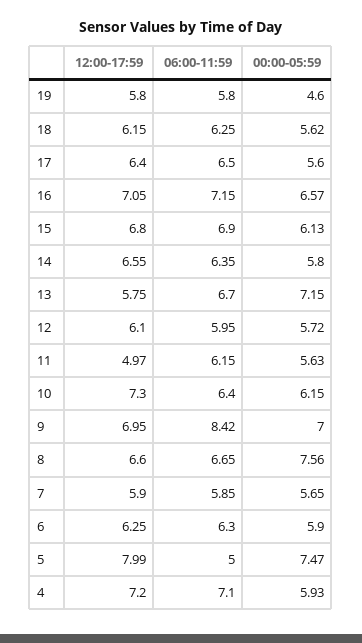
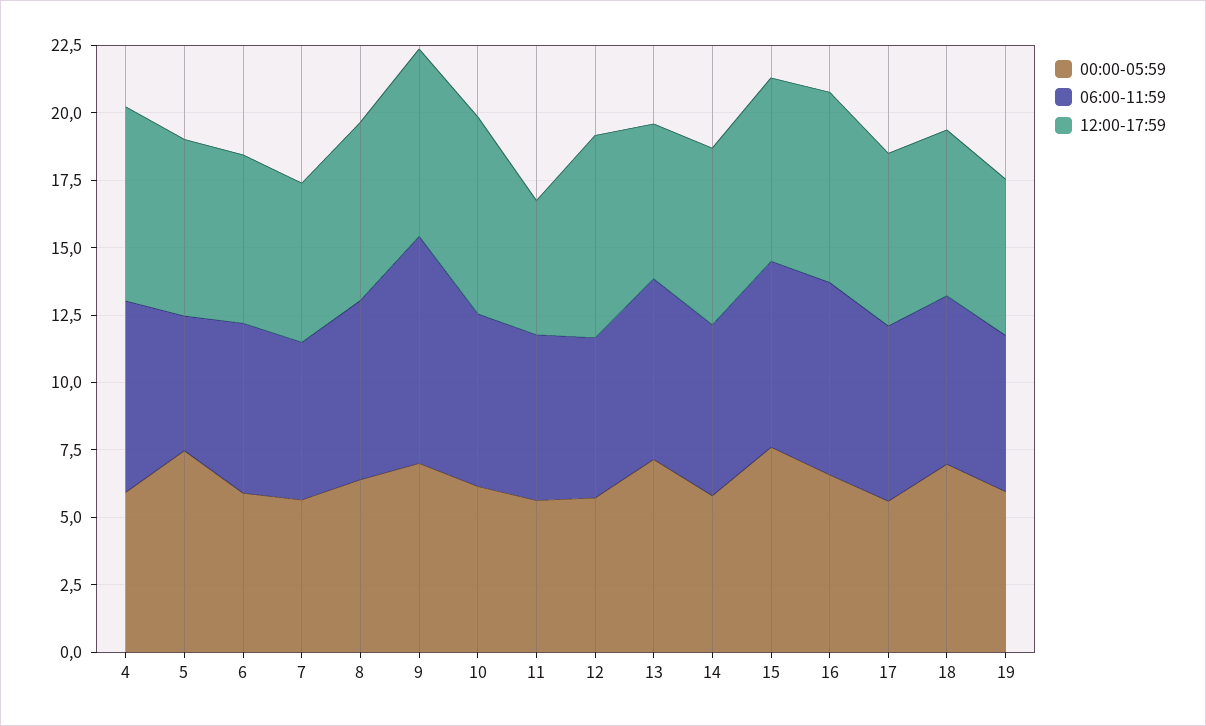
00:00-05:59, 19: 4.6 -> 6
00:00-05:59, 18: 5.62 -> 7
00:00-05:59, 15: 6.13 -> 7.5
12:00-17:59, 12: 6.1 -> 7.5
00:00-05:59, 8: 7.56 -> 6.5
12:00-17:59, 5: 7.99 -> 6.5

